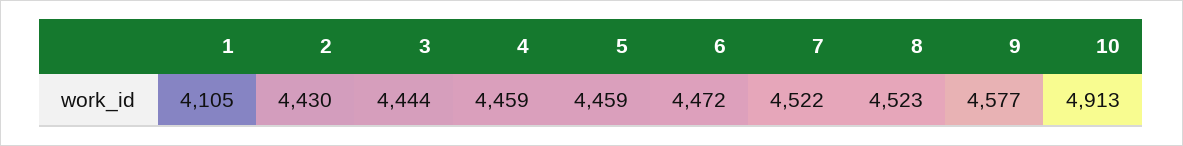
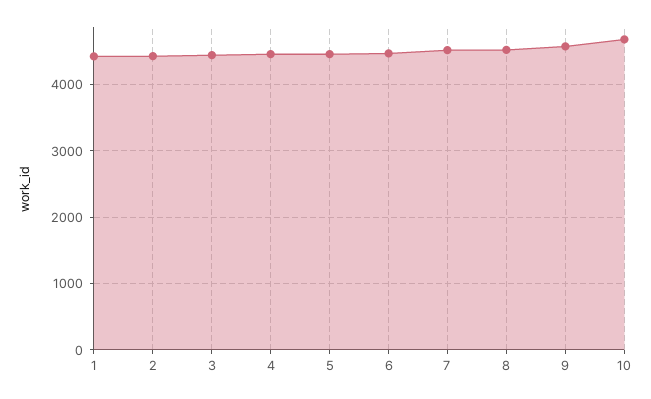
1: 4105 -> 4400
10: 4913 -> 4700

